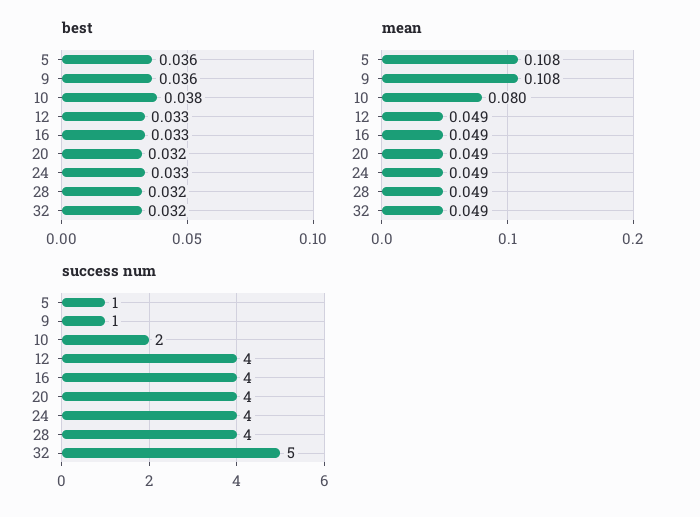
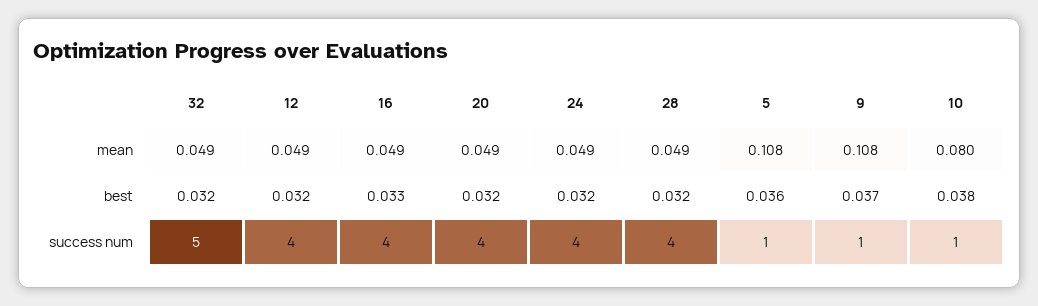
best, 9: 0.036 -> 0.037
best, 12: 0.033 -> 0.032
best, 24: 0.033 -> 0.032
success num, 10: 2 -> 1

